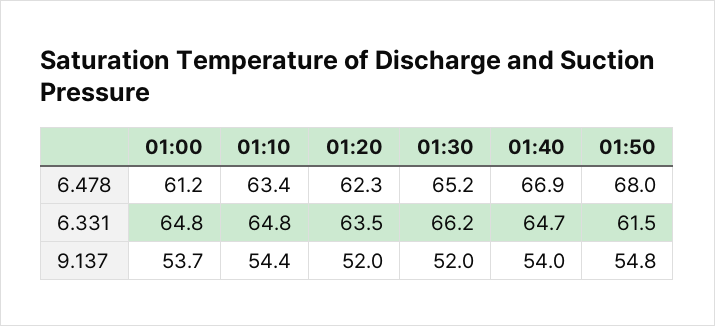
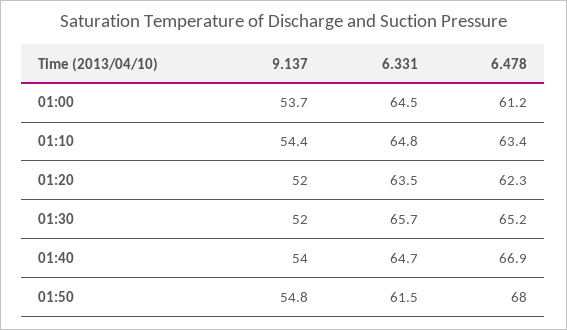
01:00, 6.331: 64.8 -> 64.5
01:30, 6.331: 66.2 -> 65.7

